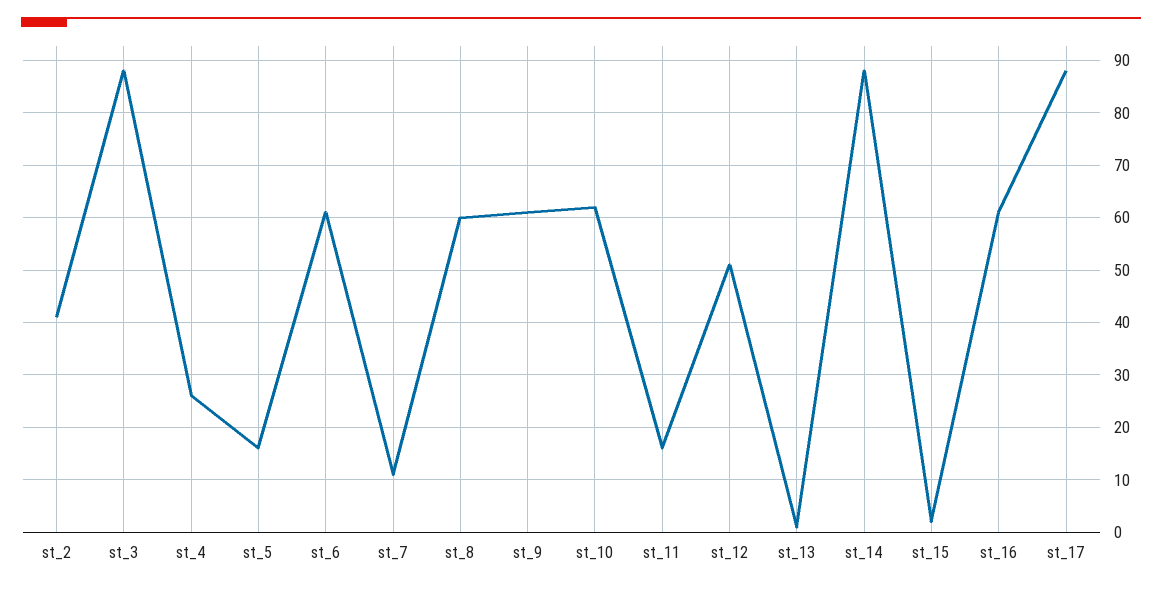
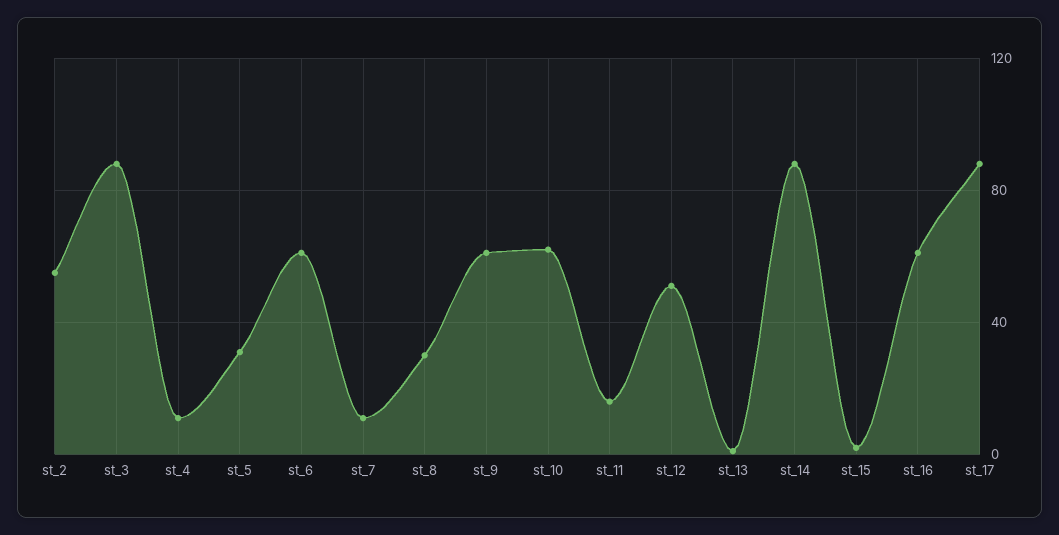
st_2: 40 -> 55
st_4: 25 -> 10
st_5: 15 -> 30
st_8: 60 -> 30

